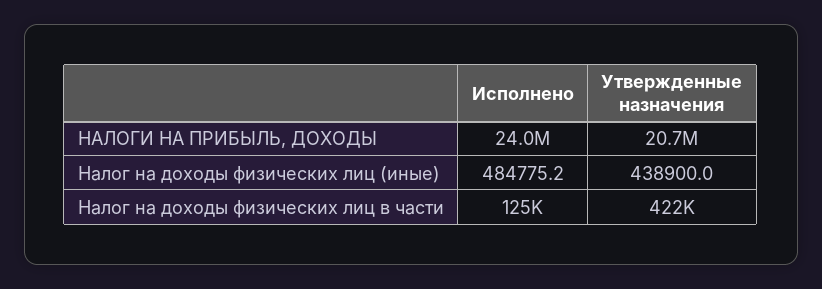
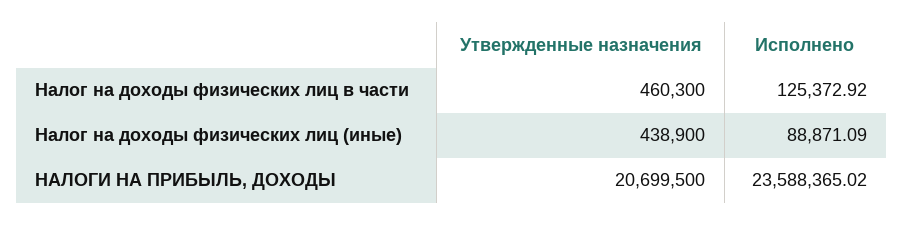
Исполнено, НАЛОГИ НА ПРИБЫЛЬ, ДОХОДЫ: 24000000 -> 23588365.02
Исполнено, Налог на доходы физических лиц (иные): 484775.2 -> 88871.09
Утвержденные назначения, Налог на доходы физических лиц в части: 422000 -> 460300

